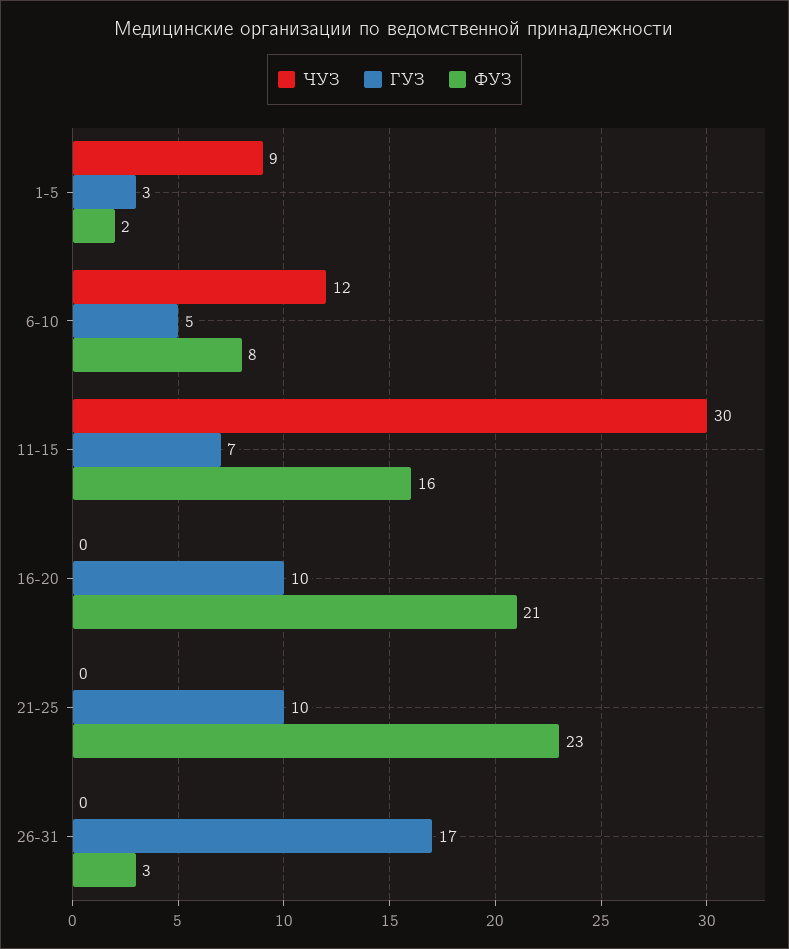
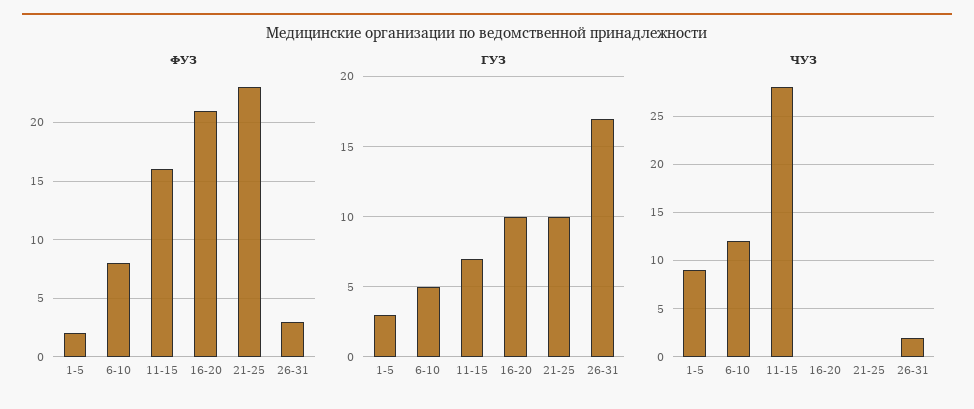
ЧУЗ, 11-15: 30 -> 28
ЧУЗ, 26-31: 0 -> 2

